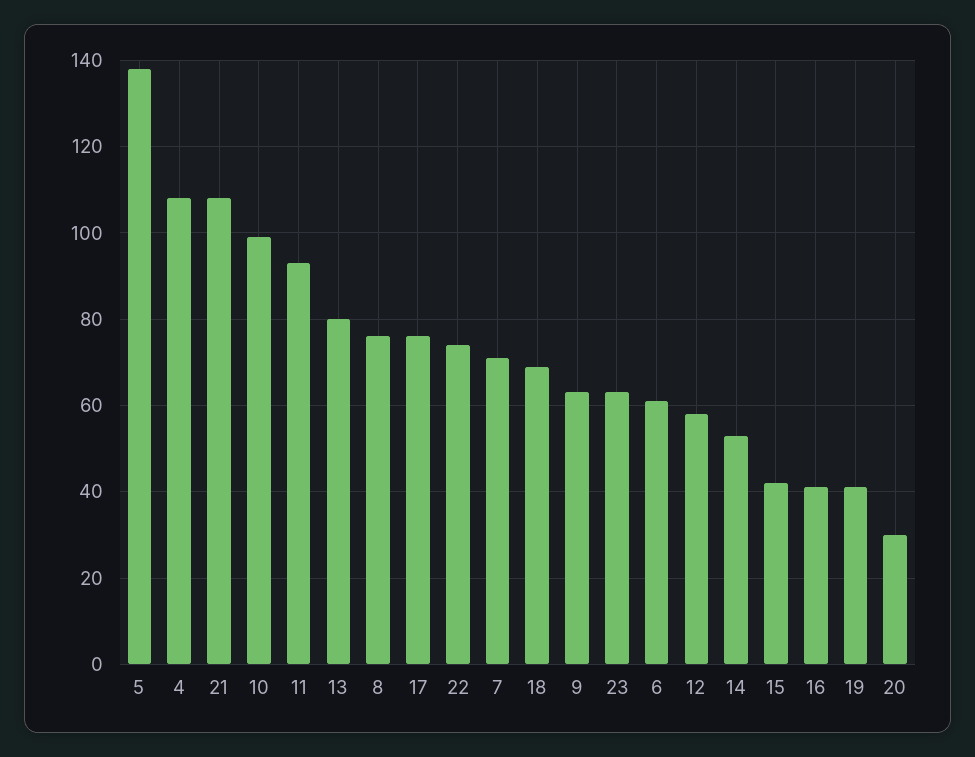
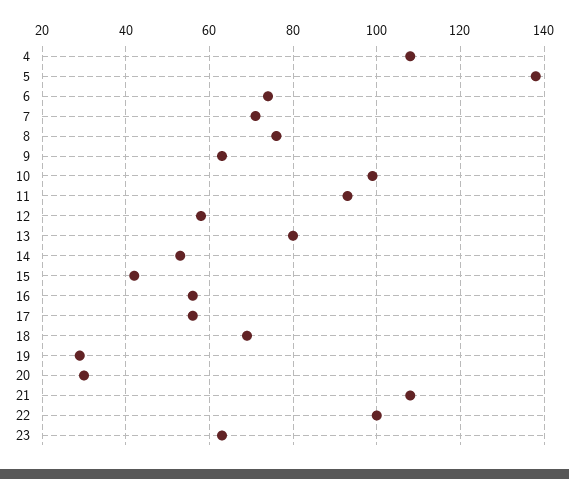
17: 75 -> 55
22: 75 -> 100
6: 60 -> 75
16: 40 -> 55
19: 40 -> 30

